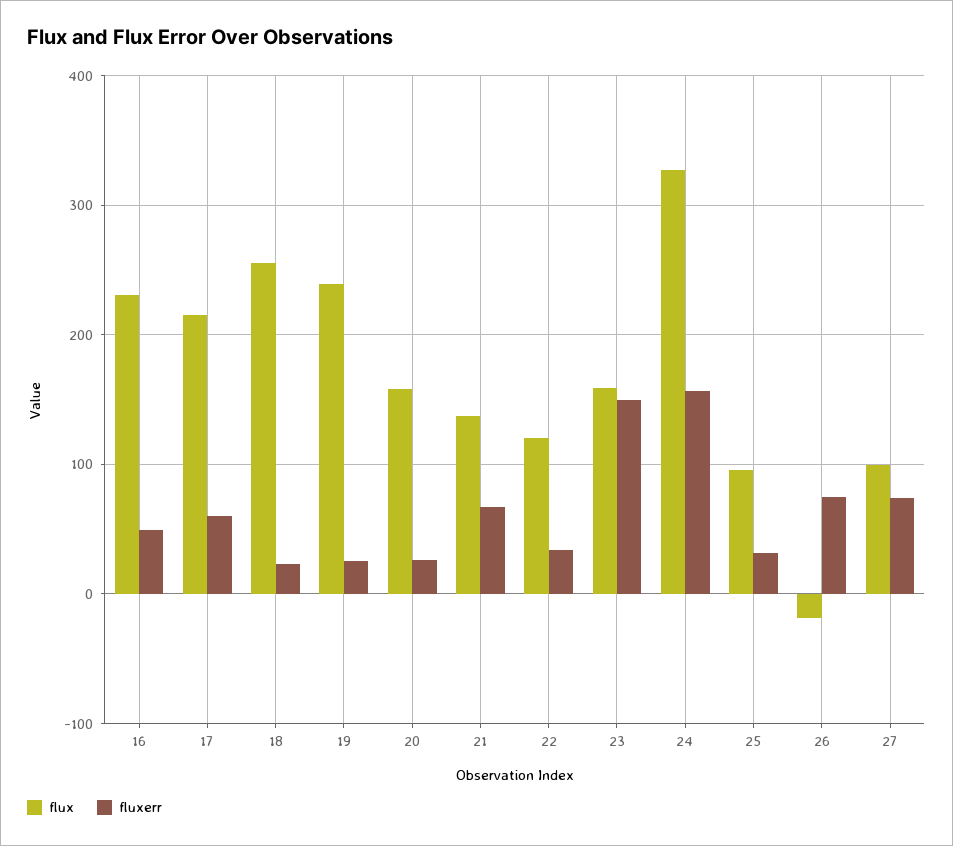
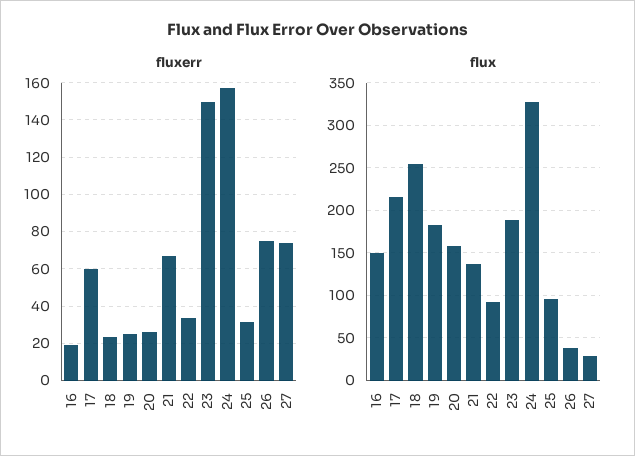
flux, 16: 230 -> 150
fluxerr, 16: 50 -> 20
flux, 19: 240 -> 180
flux, 22: 120 -> 90
flux, 23: 160 -> 190
flux, 26: -20 -> 40
flux, 27: 100 -> 30

